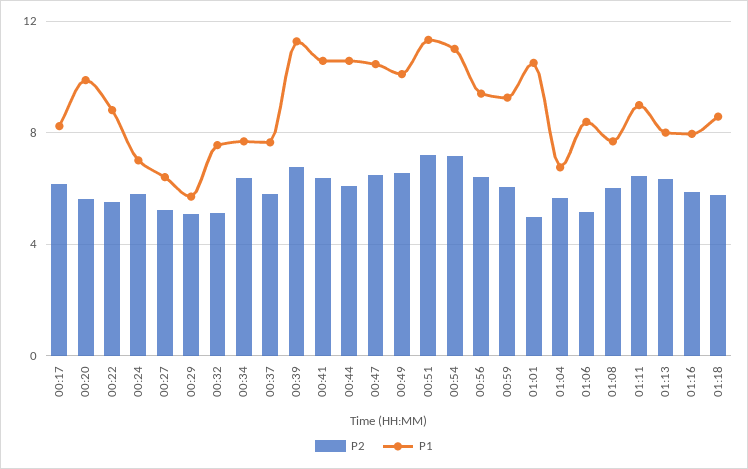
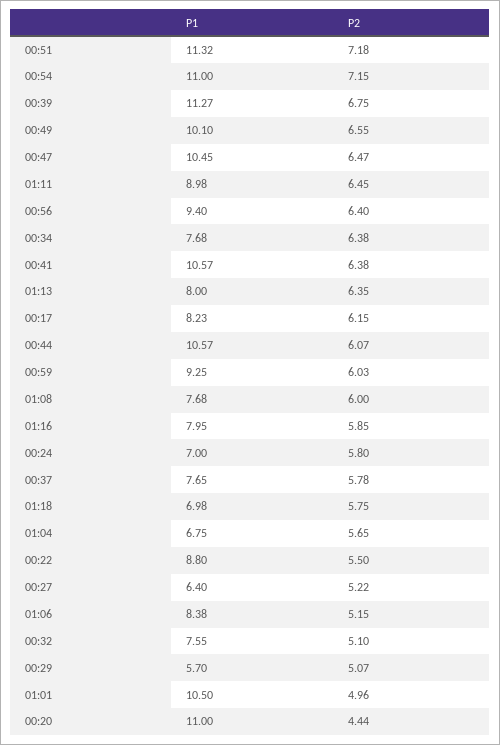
P2, 00:20: 5.5 -> 4.44
P1, 00:20: 10 -> 11
P1, 01:18: 8.5 -> 6.98

